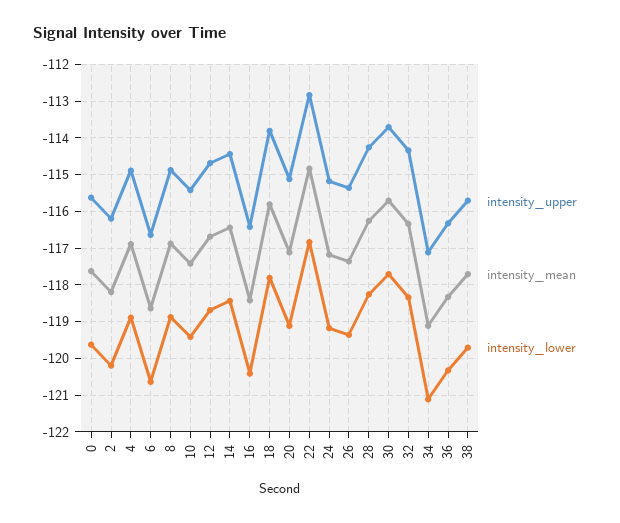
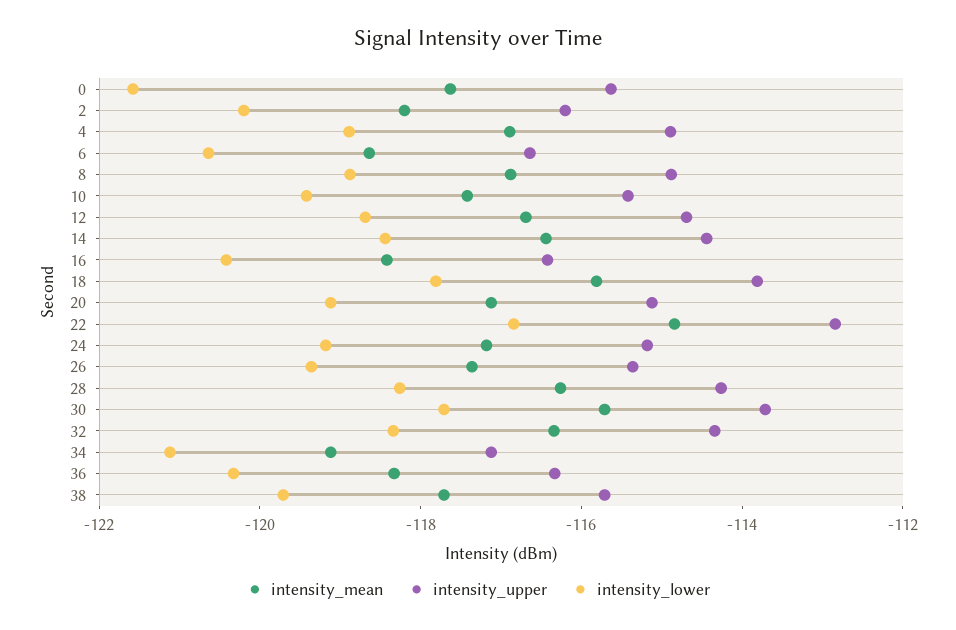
intensity_lower, 0: -119.6 -> -121.5

